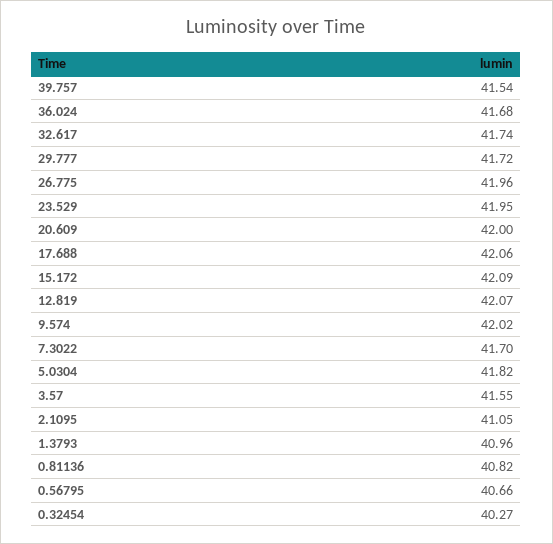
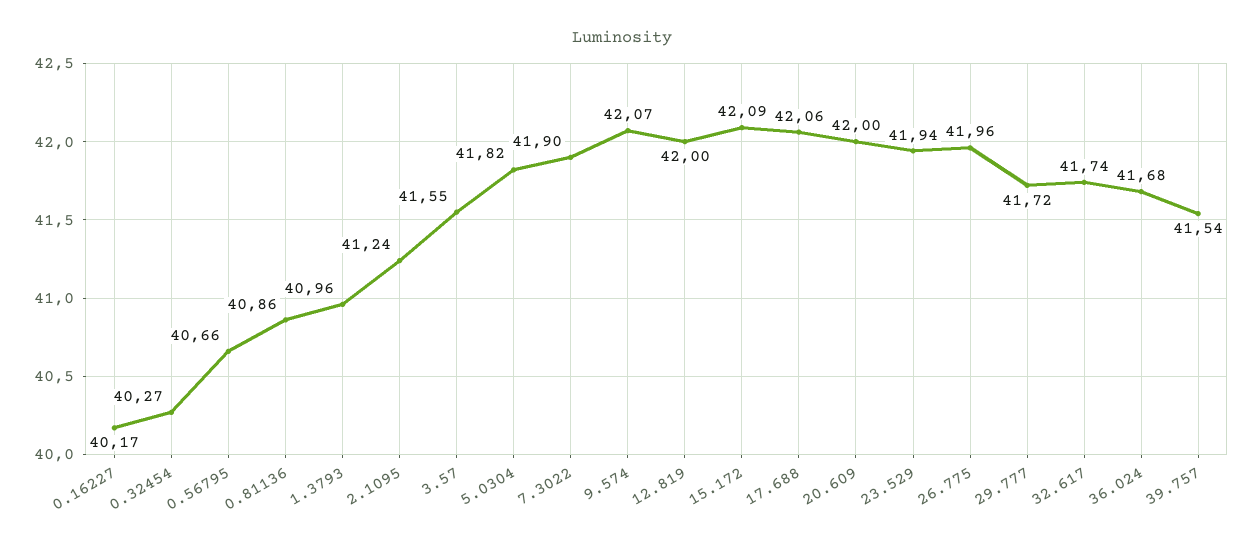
23.529: 41.95 -> 41.94
12.819: 42.07 -> 42
9.574: 42.02 -> 42.07
7.3022: 41.7 -> 41.9
2.1095: 41.05 -> 41.24
0.81136: 40.82 -> 40.86
0.16227: none -> 40.17

